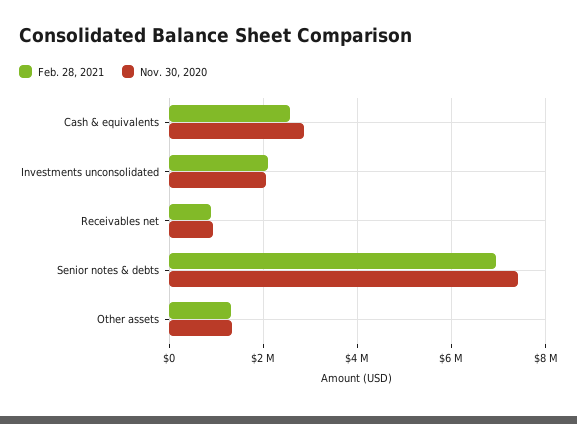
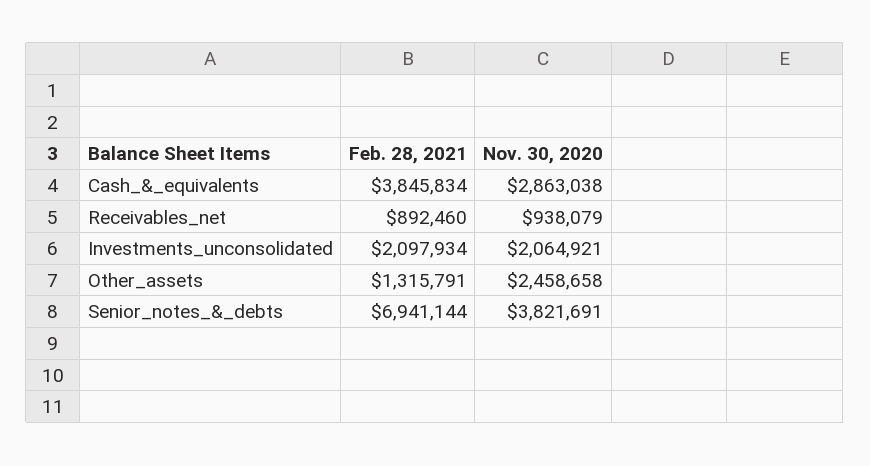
Feb. 28, 2021, Cash & equivalents: 2600000 -> 3845834
Nov. 30, 2020, Senior notes & debts: 7400000 -> 3821691
Nov. 30, 2020, Other assets: 1400000 -> 2458658

